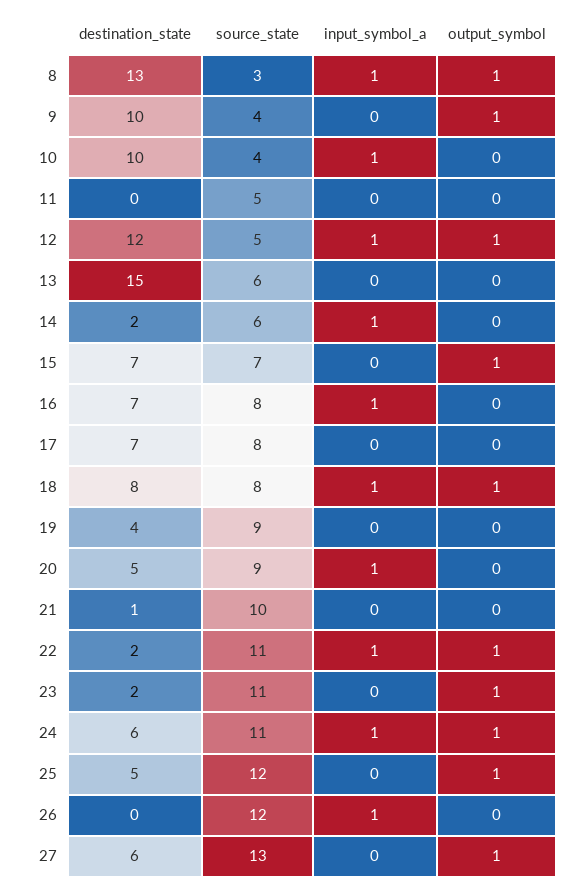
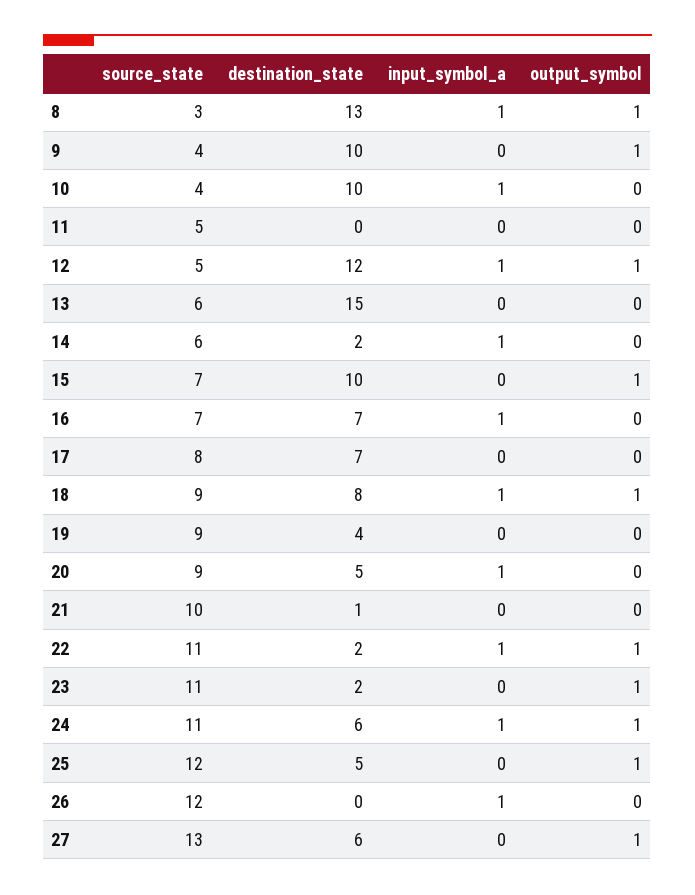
destination_state, 15: 7 -> 10
source_state, 16: 8 -> 7
source_state, 18: 8 -> 9

